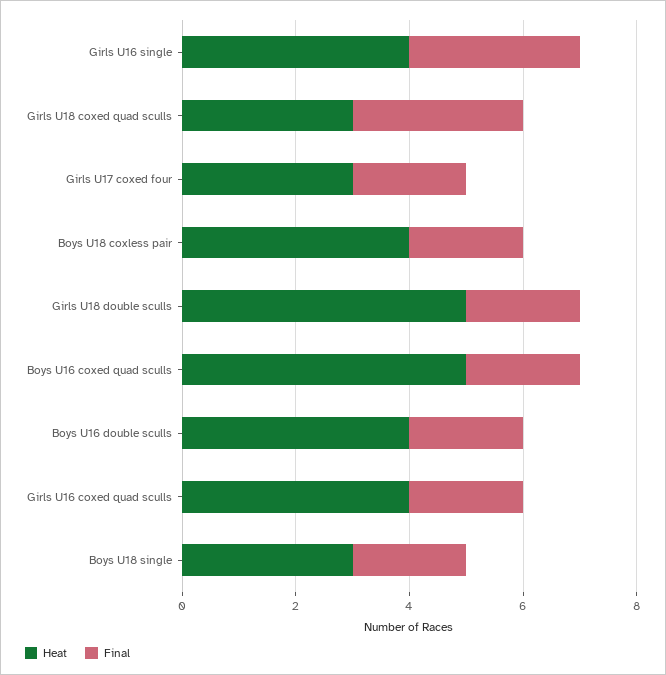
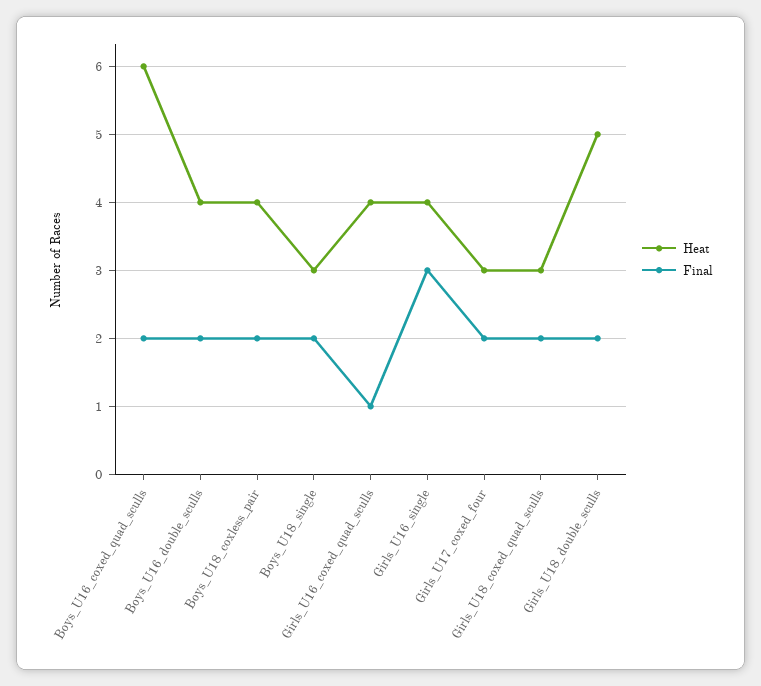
Final, Girls U18 coxed quad sculls: 3 -> 2
Heat, Boys U16 coxed quad sculls: 5 -> 6
Final, Girls U16 coxed quad sculls: 2 -> 1

